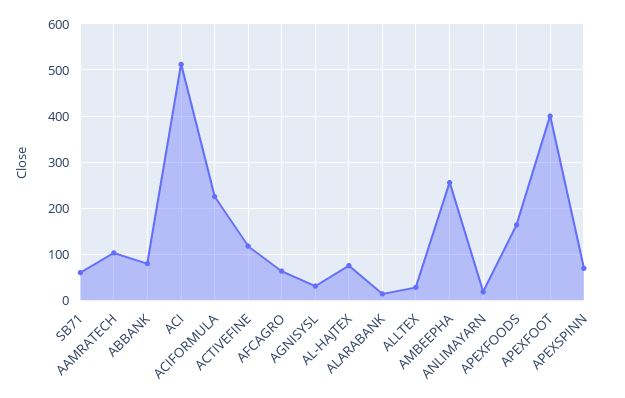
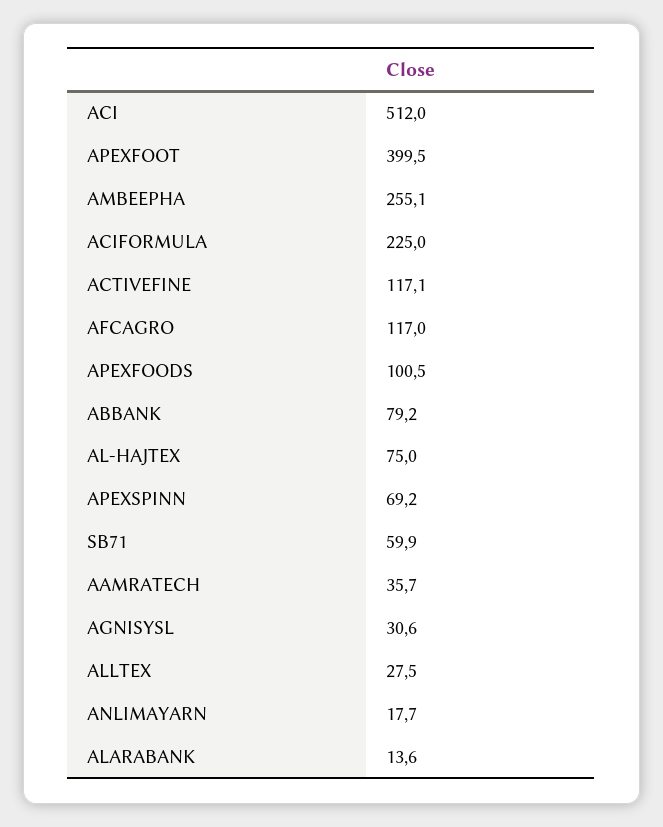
AAMRATECH: 100 -> 35.7
AFCAGRO: 60 -> 117
APEXFOODS: 160 -> 100.5

